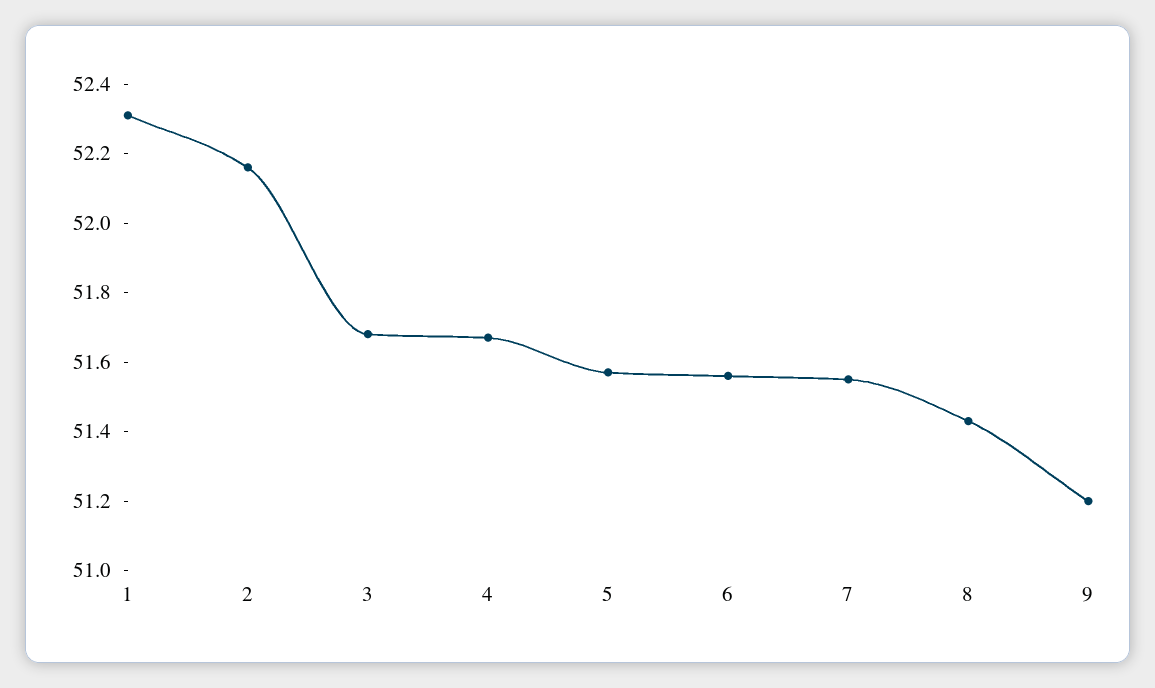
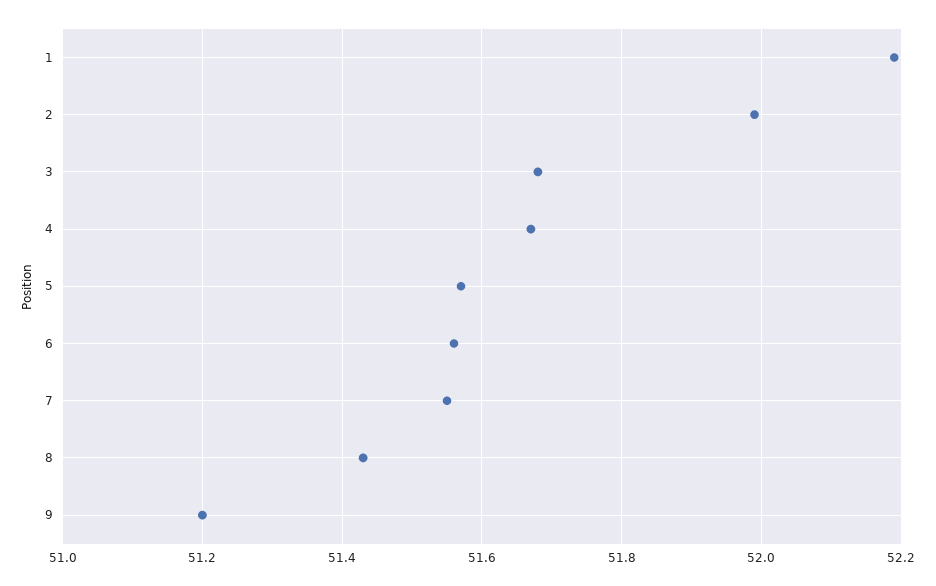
1: 52.3 -> 52.2
2: 52.15 -> 52

